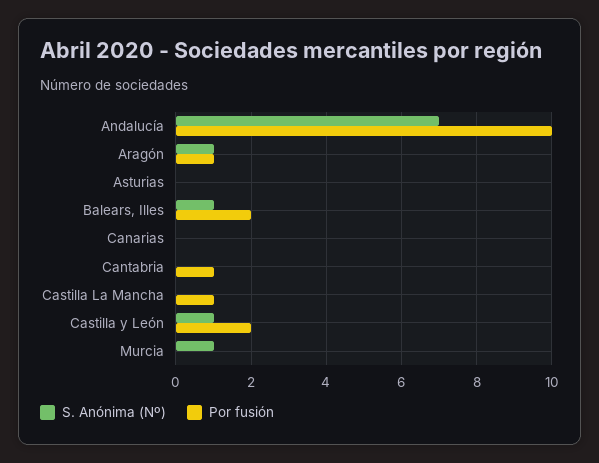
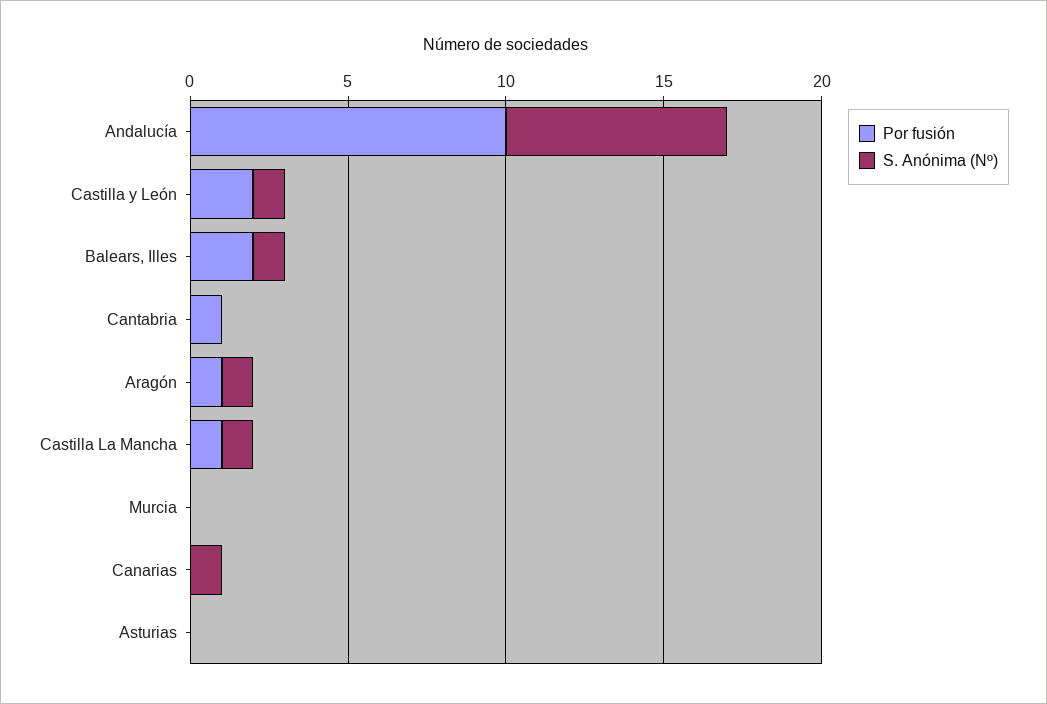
S. Anónima (Nº), Canarias: 0 -> 1
S. Anónima (Nº), Castilla La Mancha: 0 -> 1
S. Anónima (Nº), Murcia: 1 -> 0

